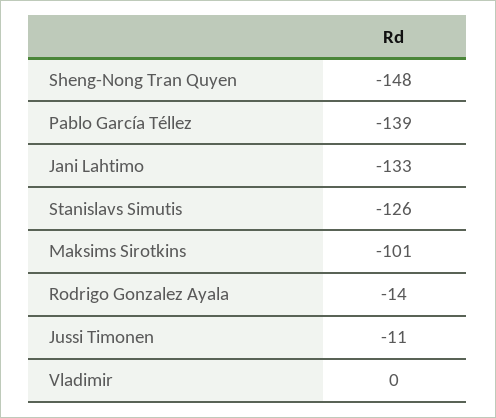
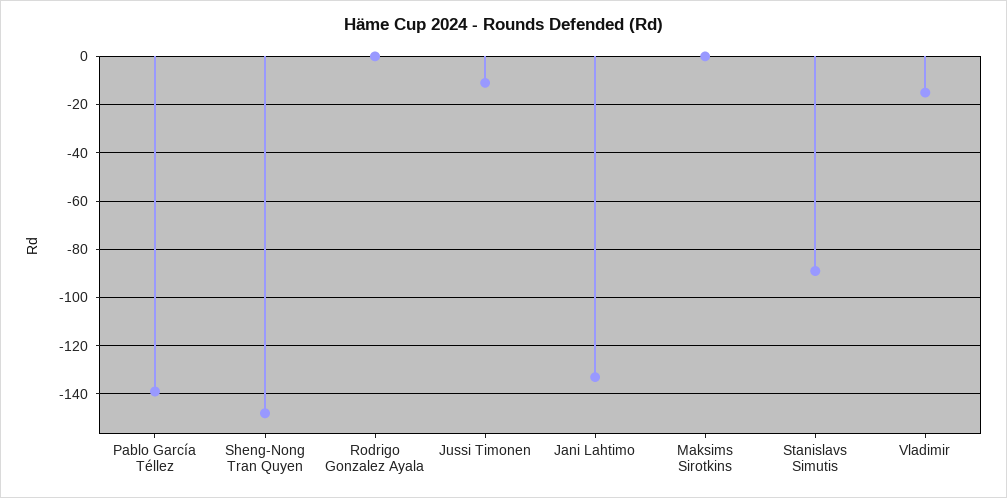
Stanislavs Simutis: -126 -> -90
Maksims Sirotkins: -101 -> 0
Rodrigo Gonzalez Ayala: -14 -> 0
Vladimir: 0 -> -15

